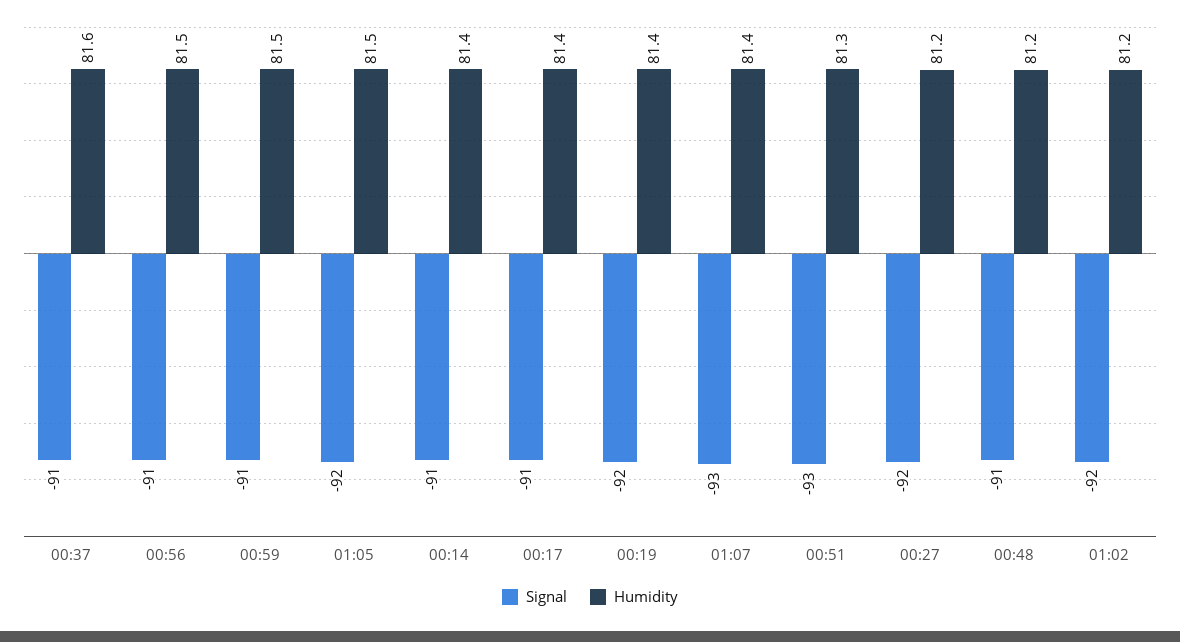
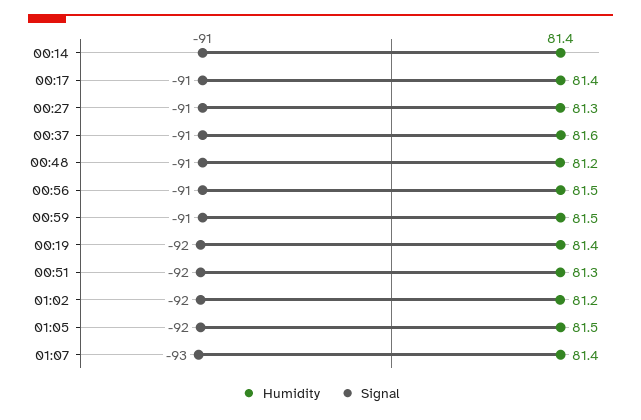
Signal, 00:51: -93 -> -92
Signal, 00:27: -92 -> -91
Humidity, 00:27: 81.2 -> 81.3

